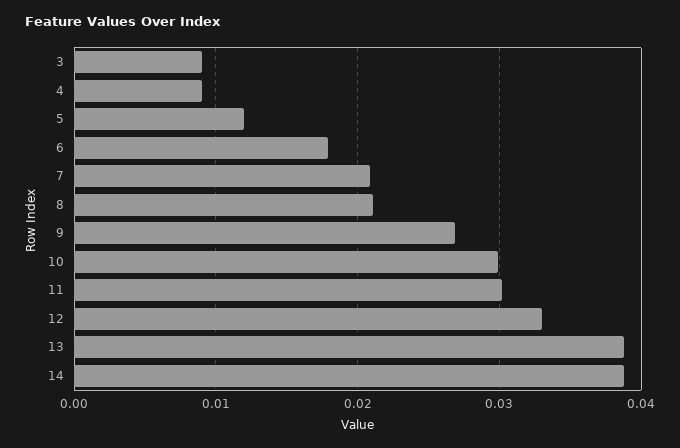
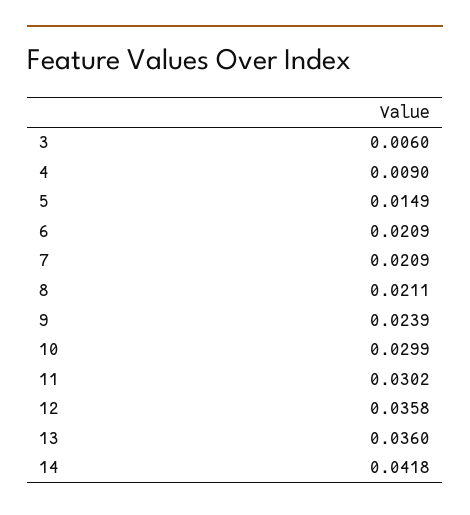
3: 0.009 -> 0.006
5: 0.012 -> 0.0149
6: 0.018 -> 0.0209
9: 0.027 -> 0.0239
12: 0.033 -> 0.0358
13: 0.039 -> 0.036
14: 0.039 -> 0.0418

